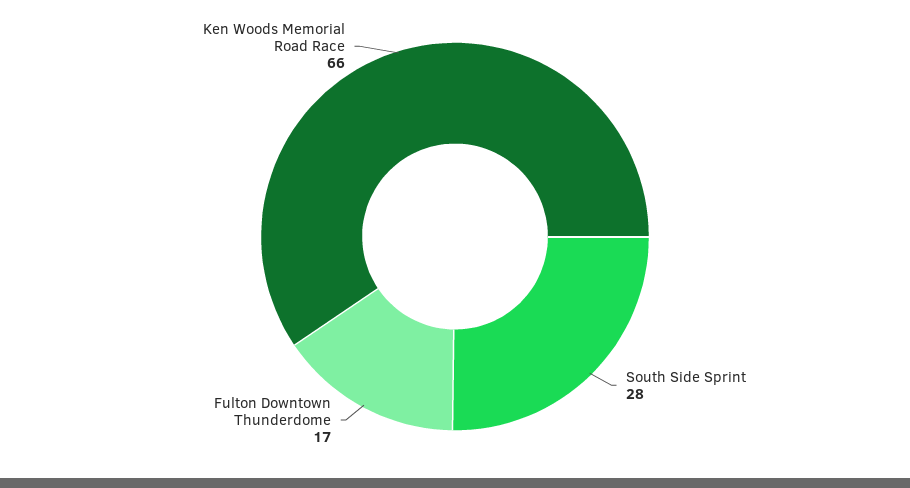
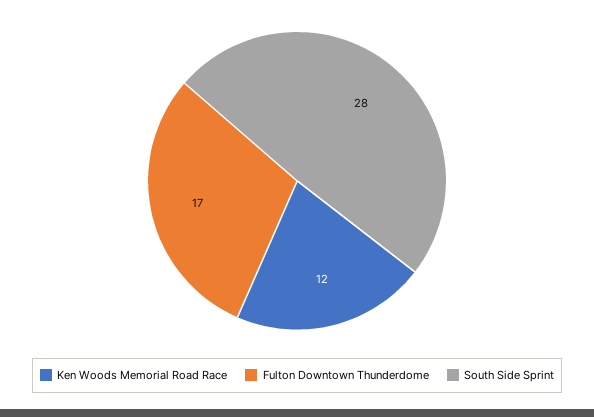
Ken Woods Memorial Road Race: 66 -> 12

